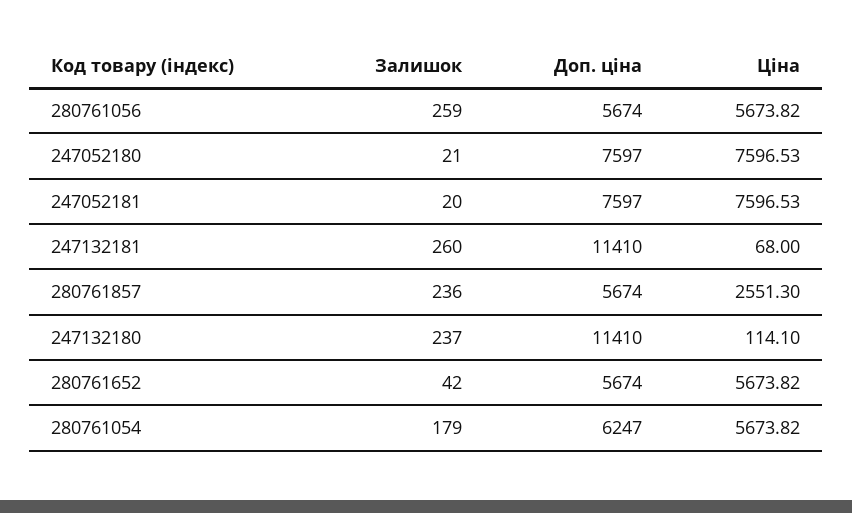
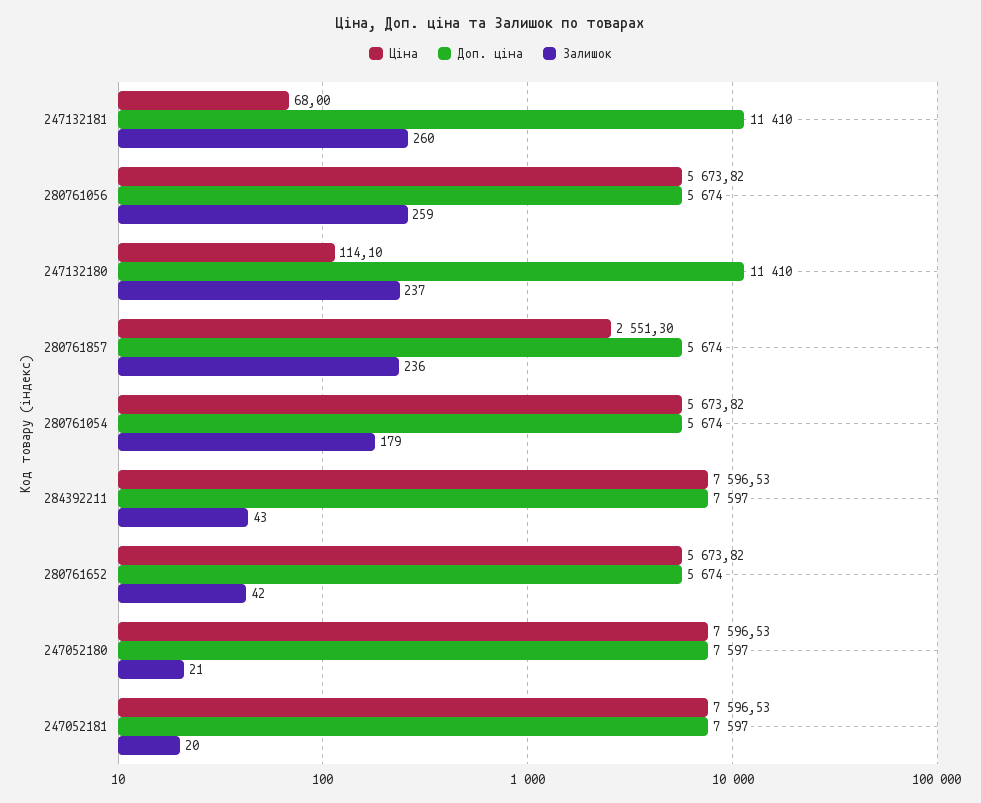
Доп. ціна, 280761054: 6247 -> 5674
Ціна, 284392211: none -> 7596.53
Доп. ціна, 284392211: none -> 7597
Залишок, 284392211: none -> 43

